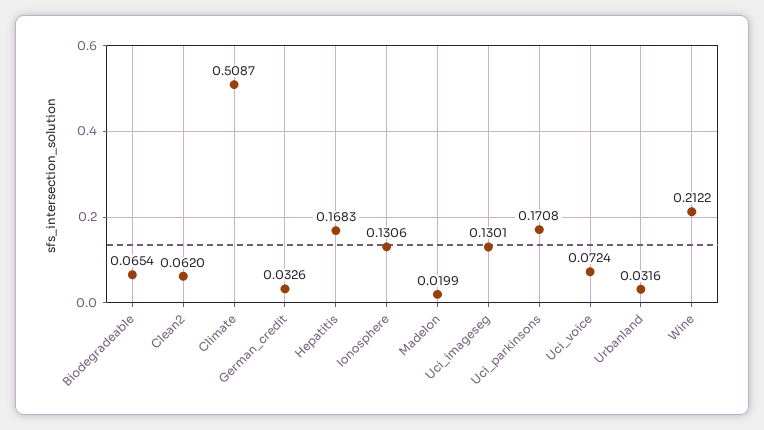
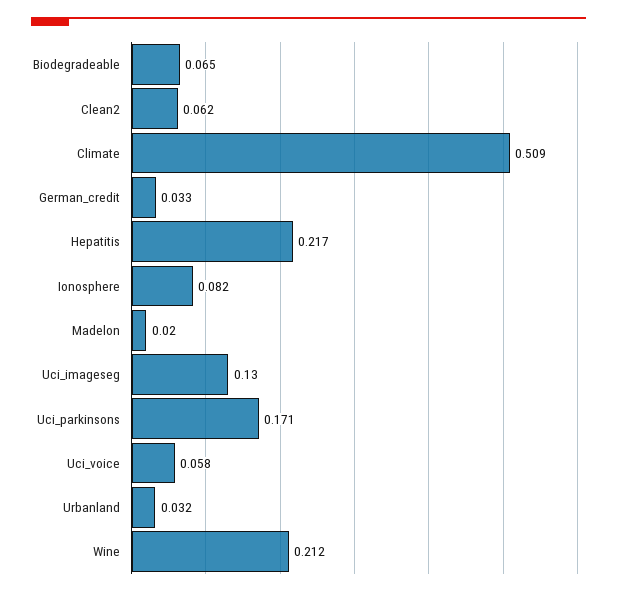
Hepatitis: 0.1683 -> 0.217
Ionosphere: 0.1306 -> 0.082
Uci_voice: 0.0724 -> 0.058

